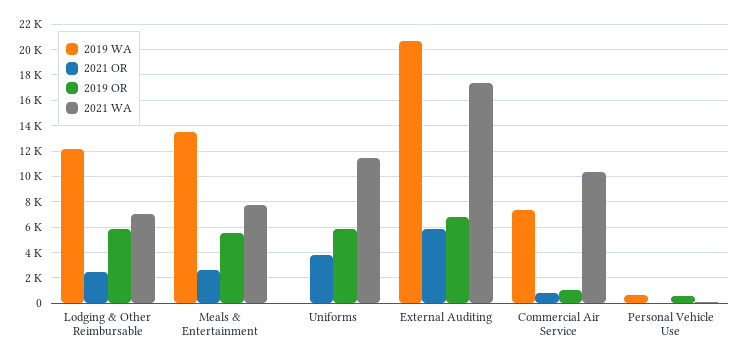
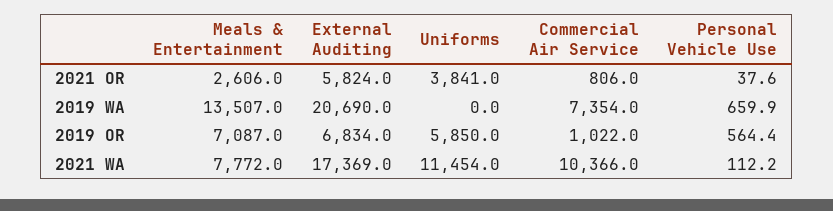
2019 WA, Lodging & Other Reimbursable: 12000 -> none
2021 OR, Lodging & Other Reimbursable: 2500 -> none
2019 OR, Lodging & Other Reimbursable: 6000 -> none
2021 WA, Lodging & Other Reimbursable: 7000 -> none
2019 OR, Meals & Entertainment: 5500 -> 7087

